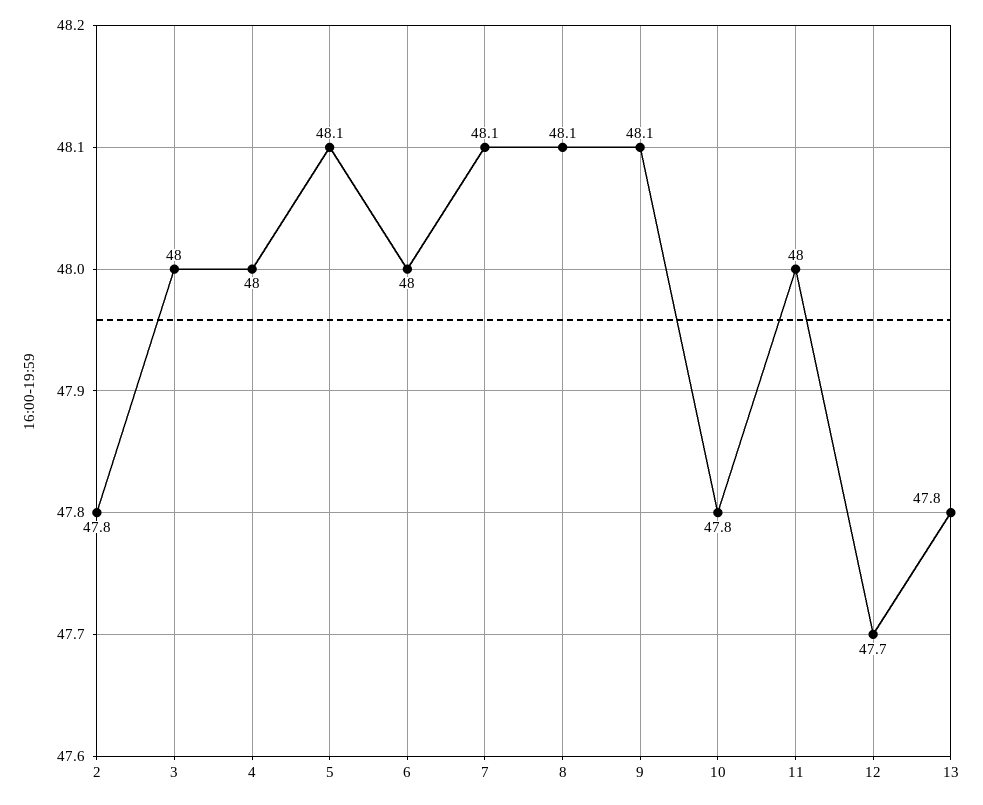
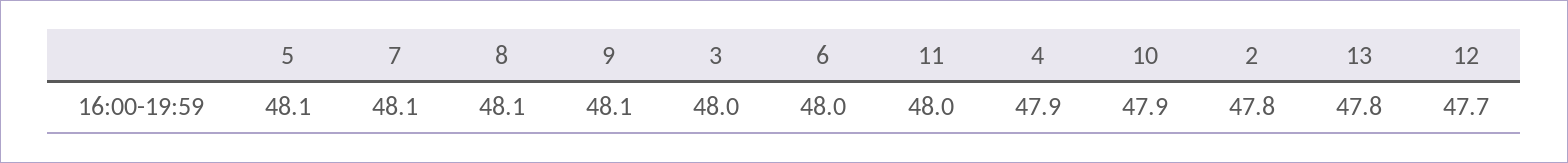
4: 48 -> 47.9
10: 47.8 -> 47.9

